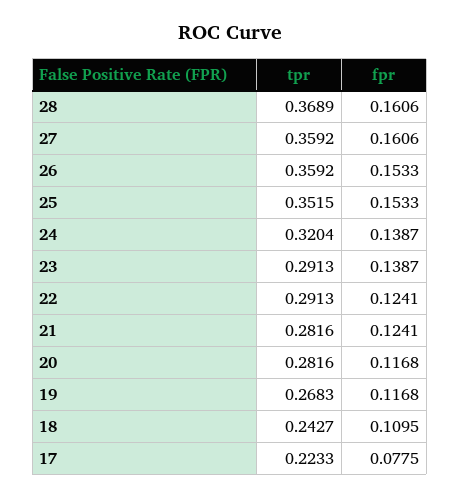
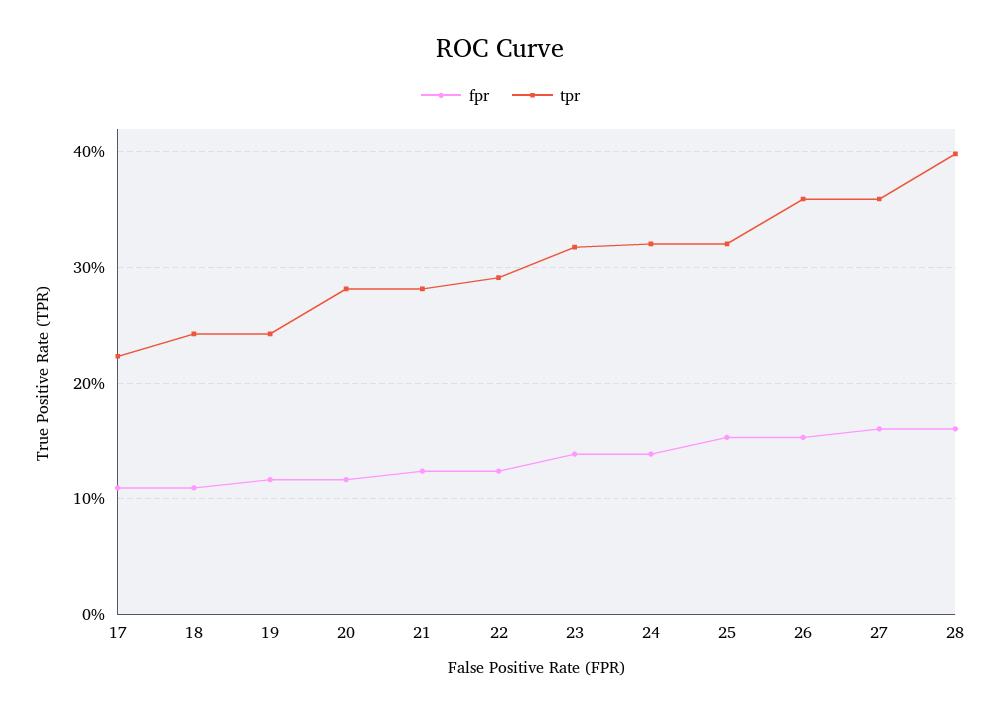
tpr, 28: 0.3689 -> 0.4
tpr, 25: 0.3515 -> 0.32
tpr, 23: 0.2913 -> 0.32
tpr, 19: 0.2683 -> 0.24
fpr, 17: 0.0775 -> 0.11

